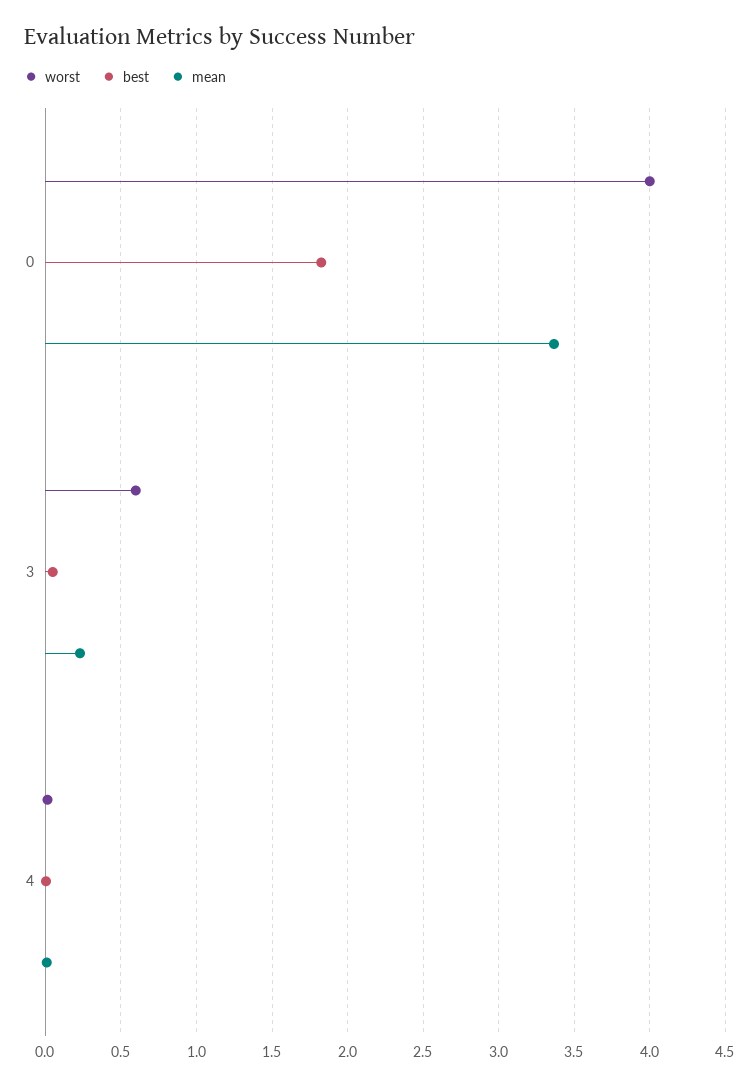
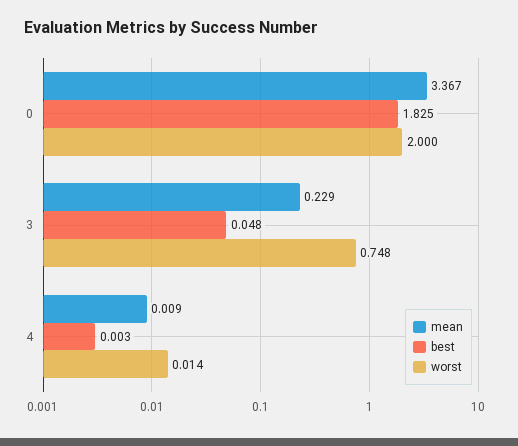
worst, 0: 4 -> 2
worst, 3: 0.6 -> 0.748

